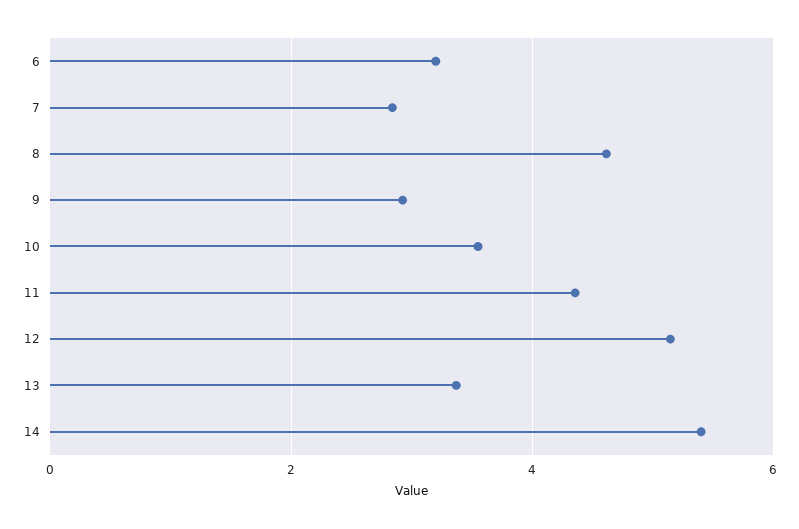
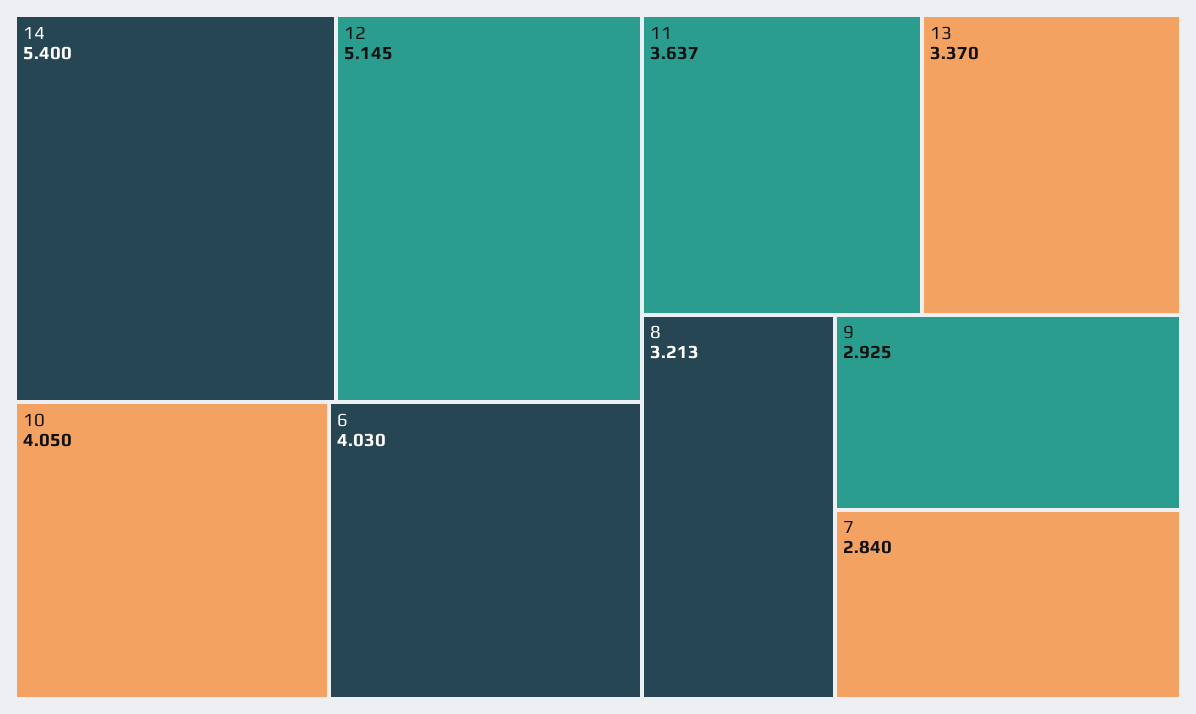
6: 3.2 -> 4.03
8: 4.6 -> 3.213
10: 3.6 -> 4.05
11: 4.4 -> 3.637

